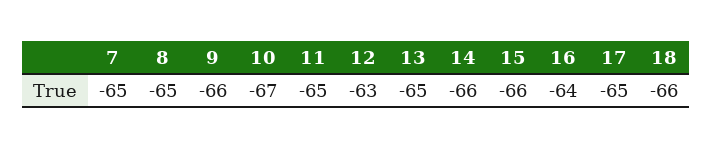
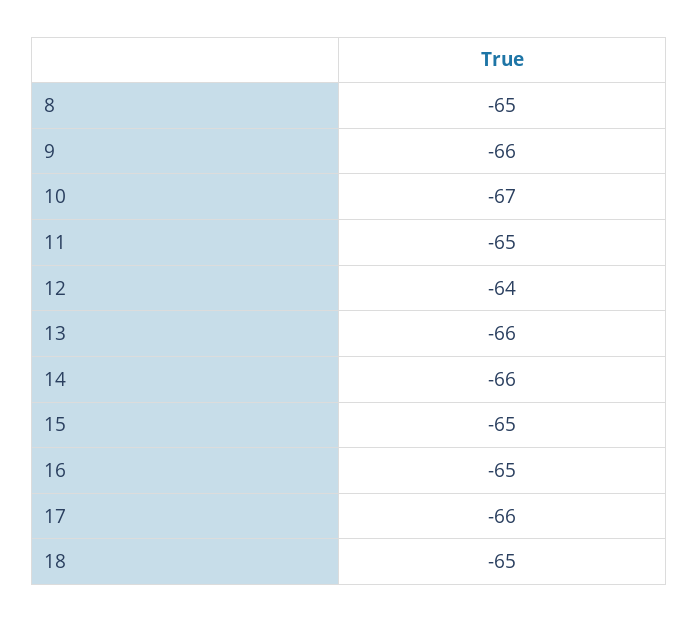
7: -65 -> none
12: -63 -> -64
13: -65 -> -66
15: -66 -> -65
16: -64 -> -65
17: -65 -> -66
18: -66 -> -65

